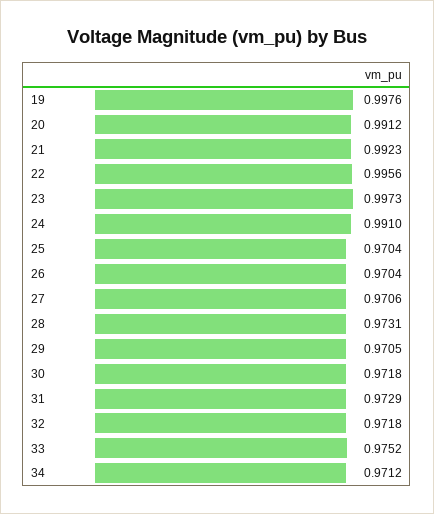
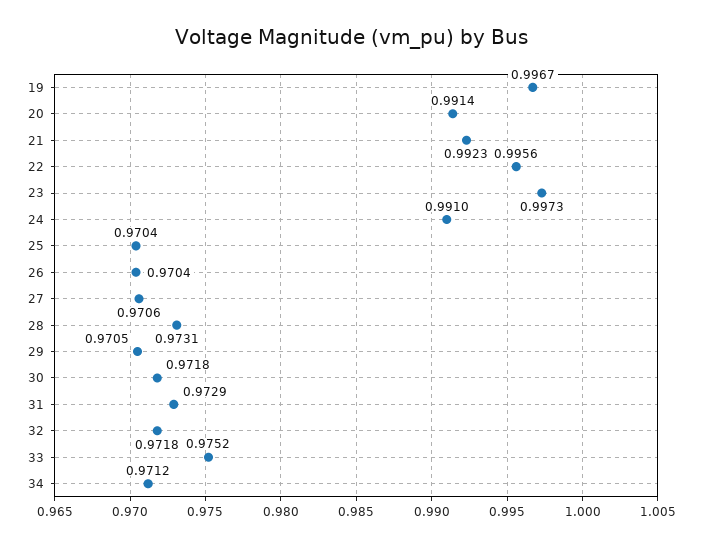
19: 0.9976 -> 0.9967
20: 0.9912 -> 0.9914

